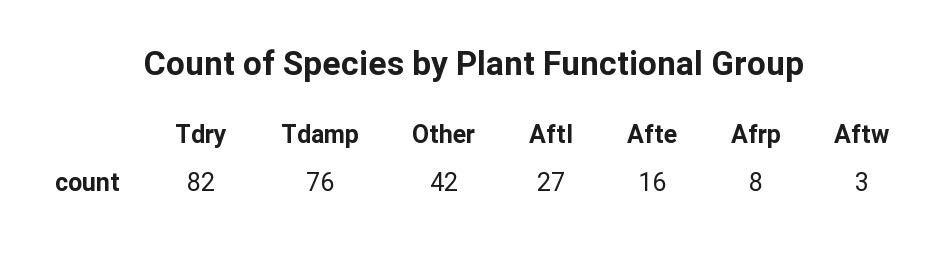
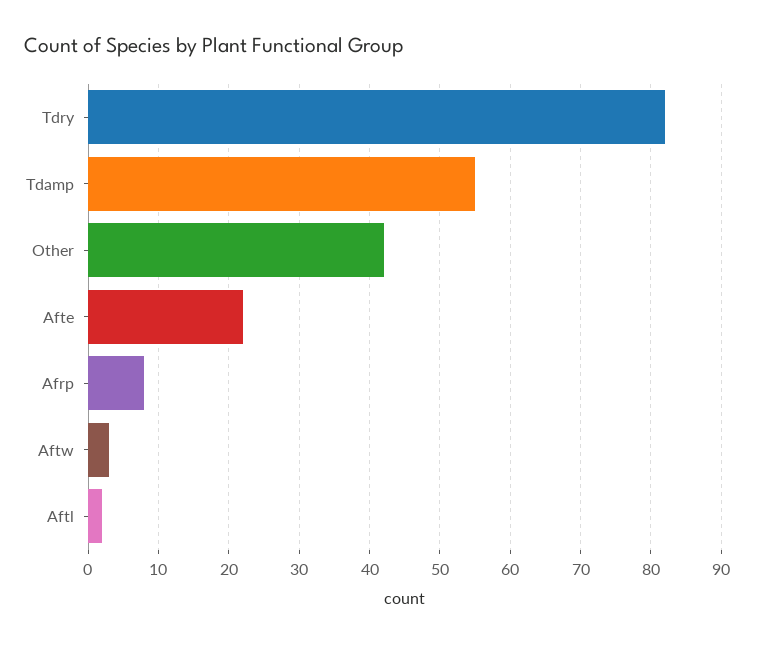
Tdamp: 76 -> 55
Aftl: 27 -> 2
Afte: 16 -> 22

